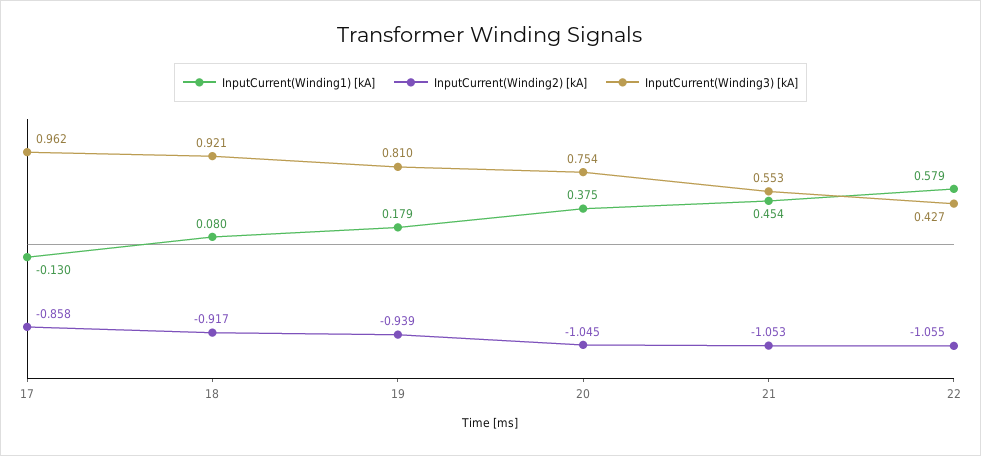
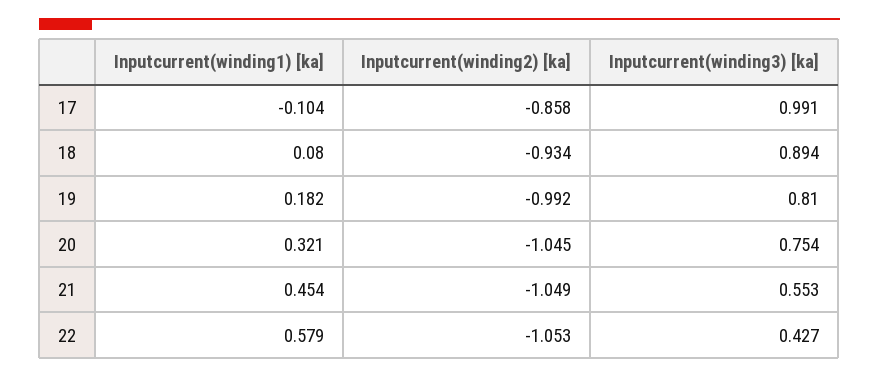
InputCurrent(Winding1) [kA], 17: -0.13 -> -0.104
InputCurrent(Winding3) [kA], 17: 0.962 -> 0.991
InputCurrent(Winding2) [kA], 18: -0.917 -> -0.934
InputCurrent(Winding3) [kA], 18: 0.921 -> 0.894
InputCurrent(Winding1) [kA], 19: 0.179 -> 0.182
InputCurrent(Winding2) [kA], 19: -0.939 -> -0.992
InputCurrent(Winding1) [kA], 20: 0.375 -> 0.321
InputCurrent(Winding2) [kA], 21: -1.053 -> -1.049
InputCurrent(Winding2) [kA], 22: -1.055 -> -1.053

